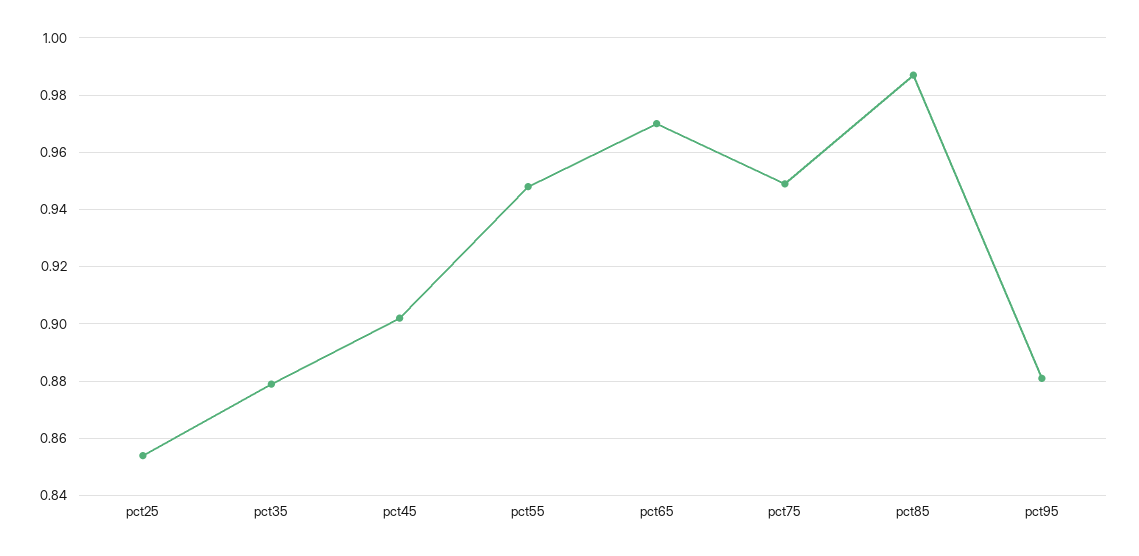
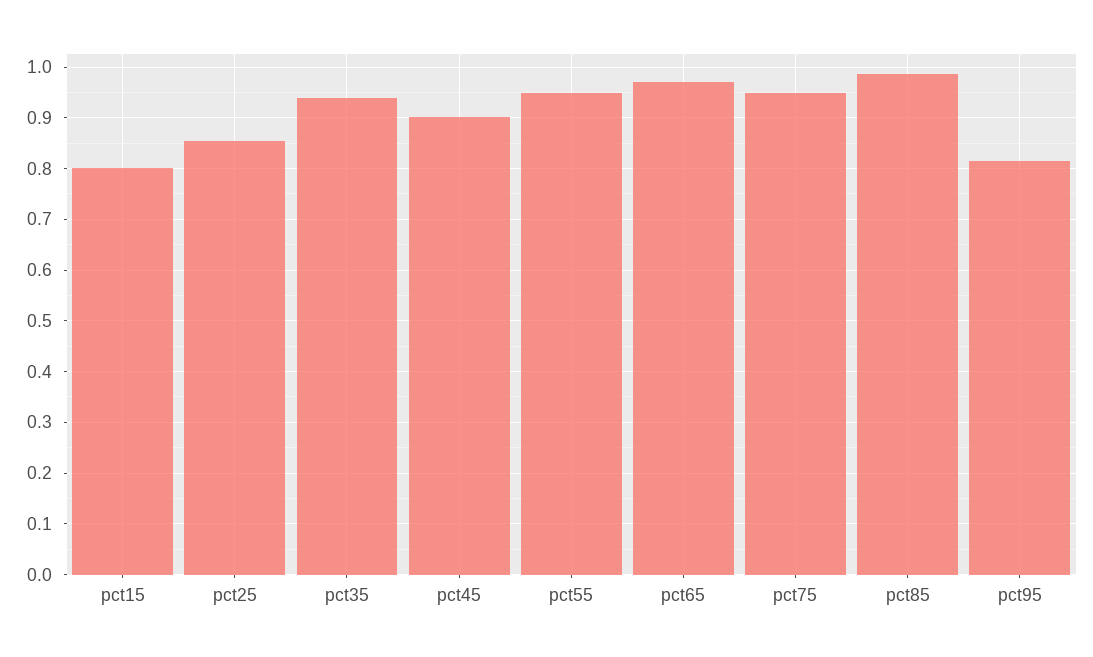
pct35: 0.88 -> 0.94
pct95: 0.88 -> 0.82
pct15: none -> 0.8

